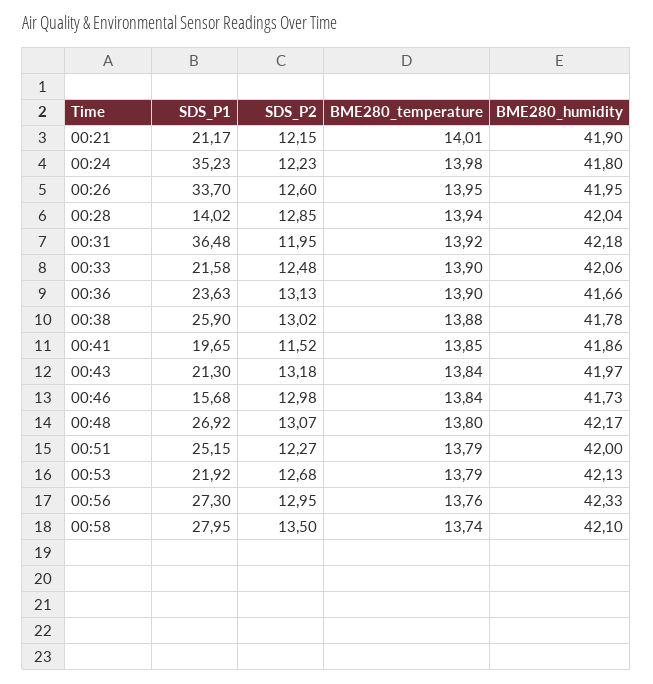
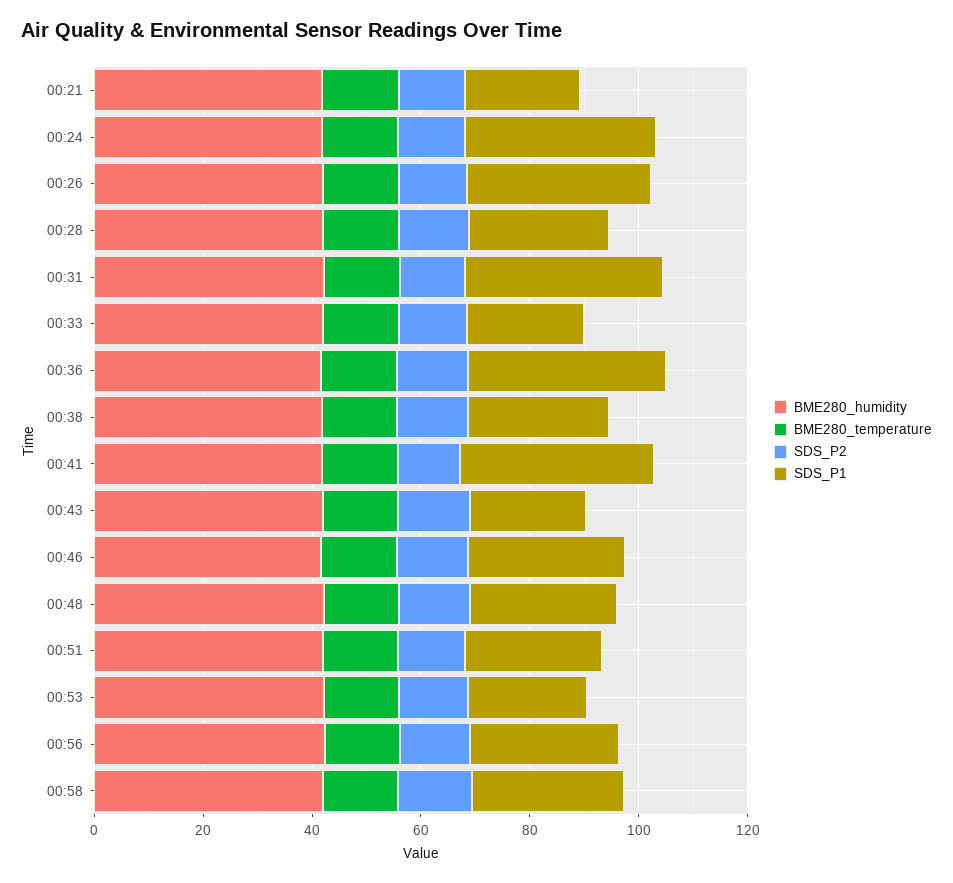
SDS_P1, 00:28: 14.02 -> 25
SDS_P1, 00:36: 23.63 -> 35
SDS_P1, 00:41: 19.65 -> 35
SDS_P1, 00:46: 15.68 -> 30

